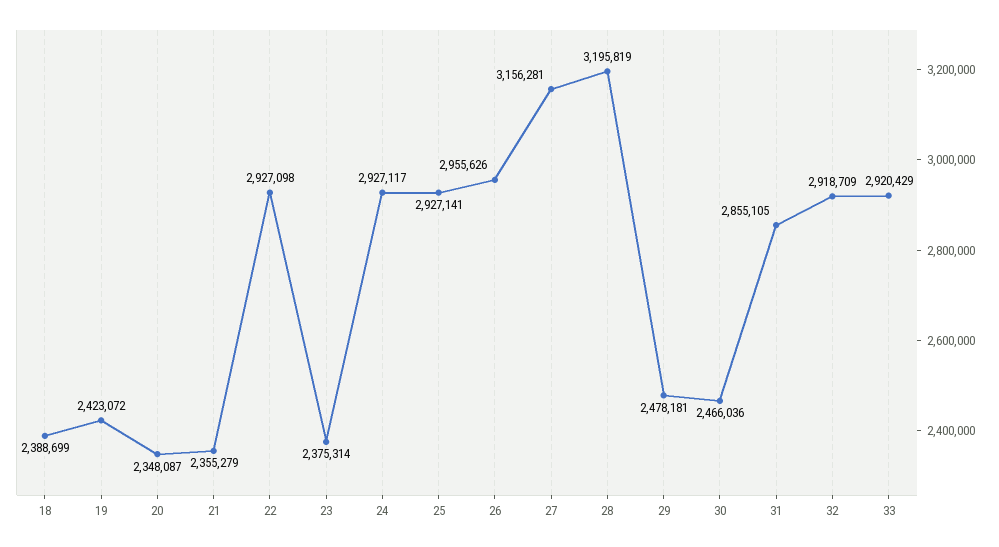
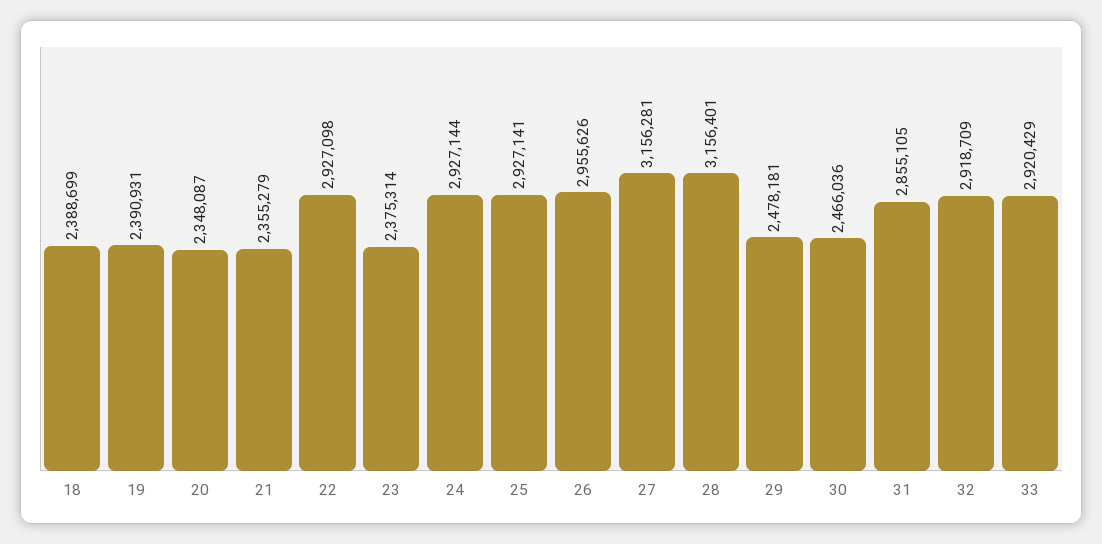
19: 2423072 -> 2390931
24: 2927117 -> 2927144
28: 3195819 -> 3156401

